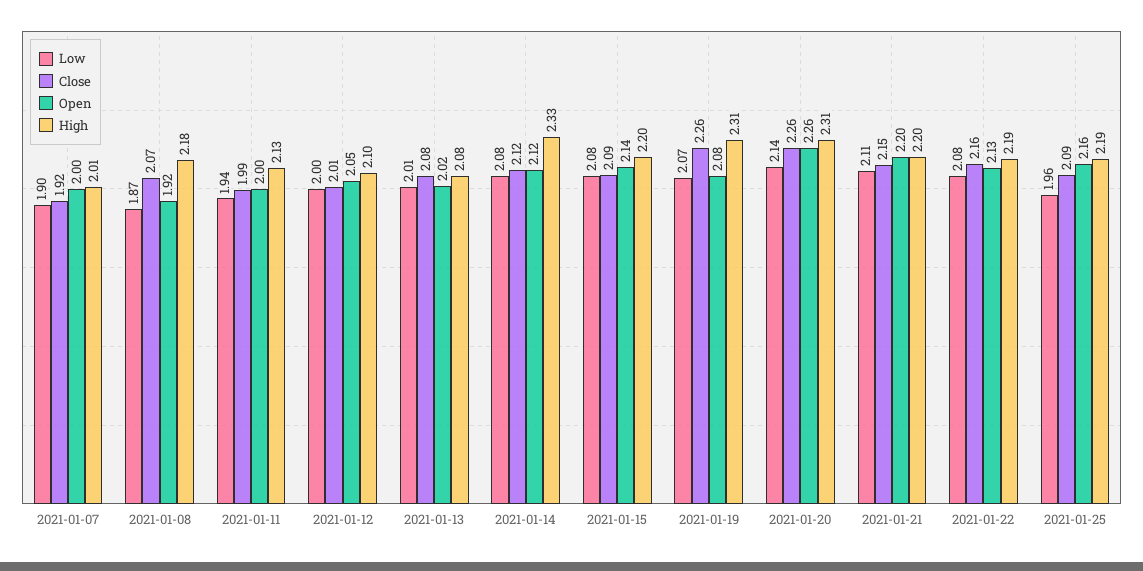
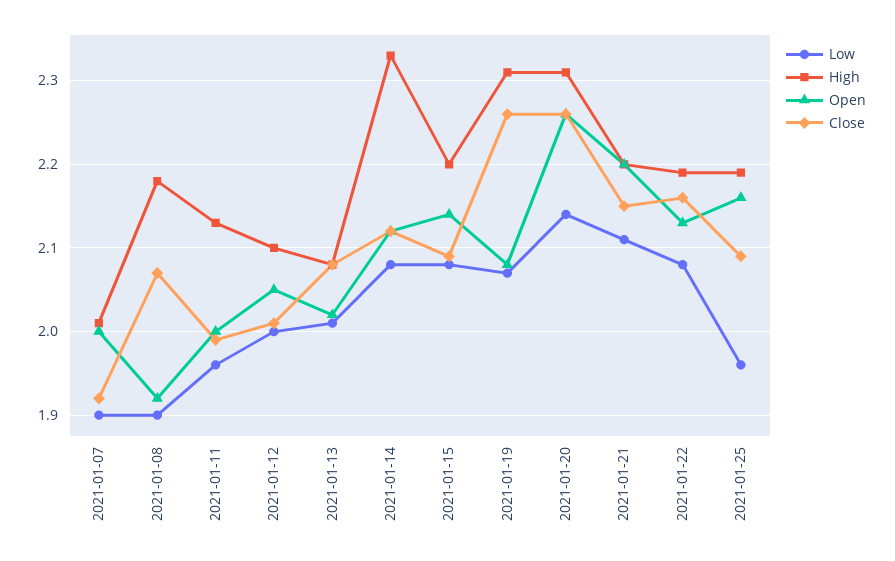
Low, 2021-01-08: 1.87 -> 1.9
Low, 2021-01-11: 1.94 -> 1.96

